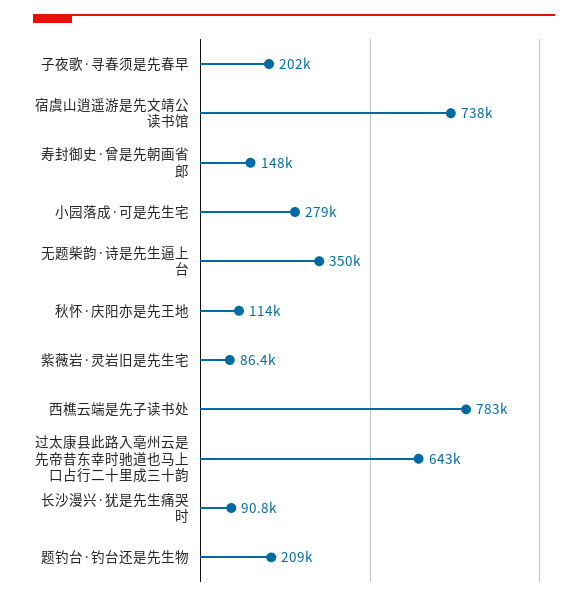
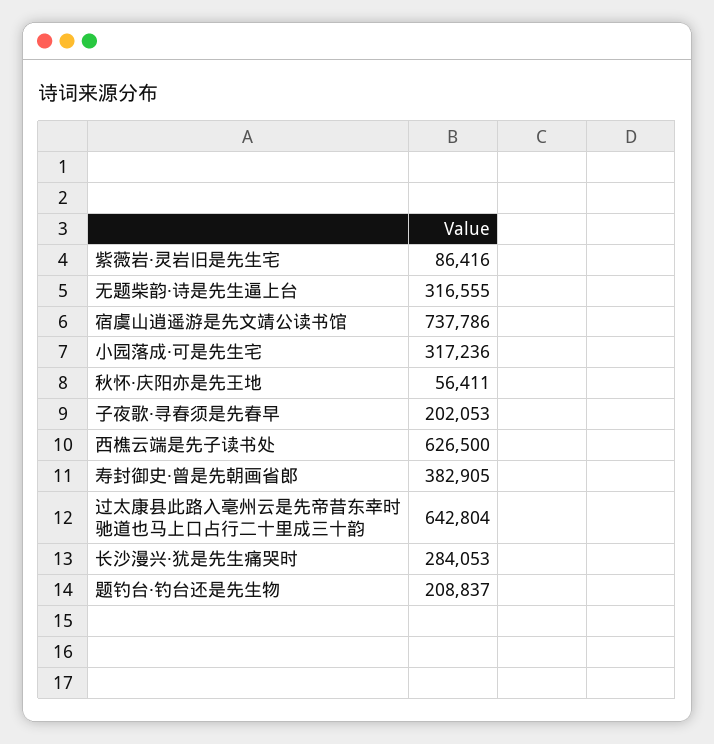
寿封御史·曾是先朝画省郎: 148000 -> 382905
小园落成·可是先生宅: 279000 -> 317236
无题柴韵·诗是先生逼上台: 350000 -> 316555
秋怀·庆阳亦是先王地: 114000 -> 56411
西樵云端是先子读书处: 783000 -> 626500
长沙漫兴·犹是先生痛哭时: 90800 -> 284053

